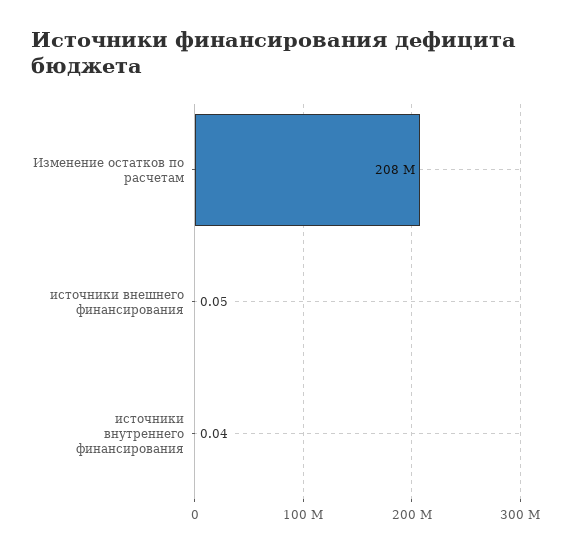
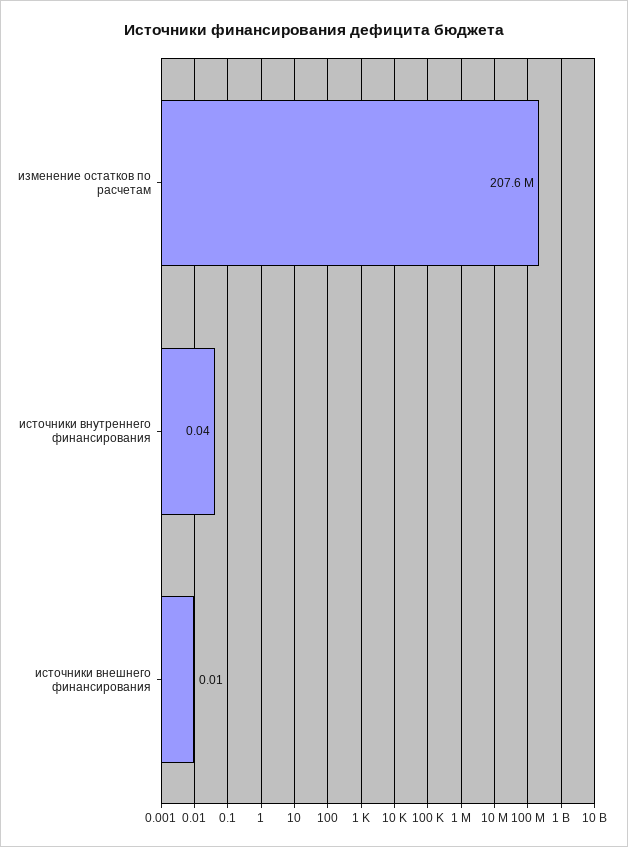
источники внешнего финансирования: 0.05 -> 0.01

